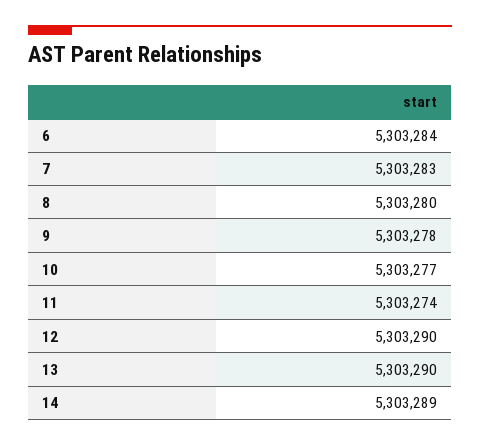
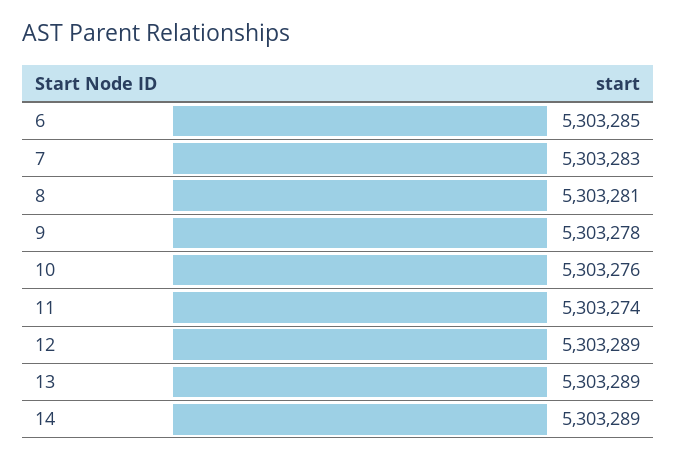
6: 5303284 -> 5303285
8: 5303280 -> 5303281
10: 5303277 -> 5303276
12: 5303290 -> 5303289
13: 5303290 -> 5303289

